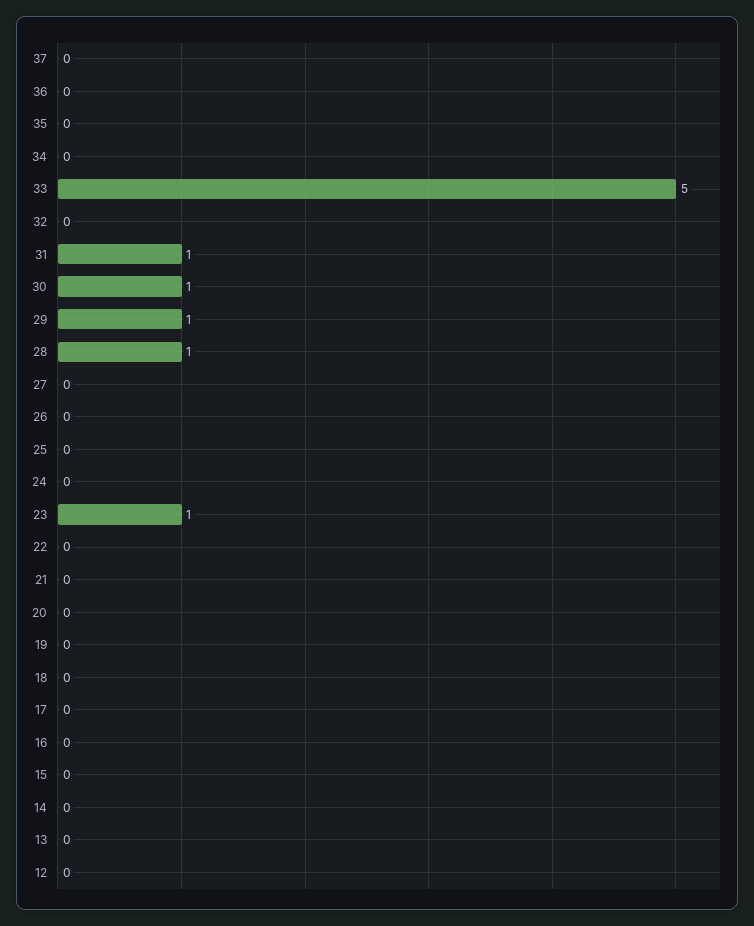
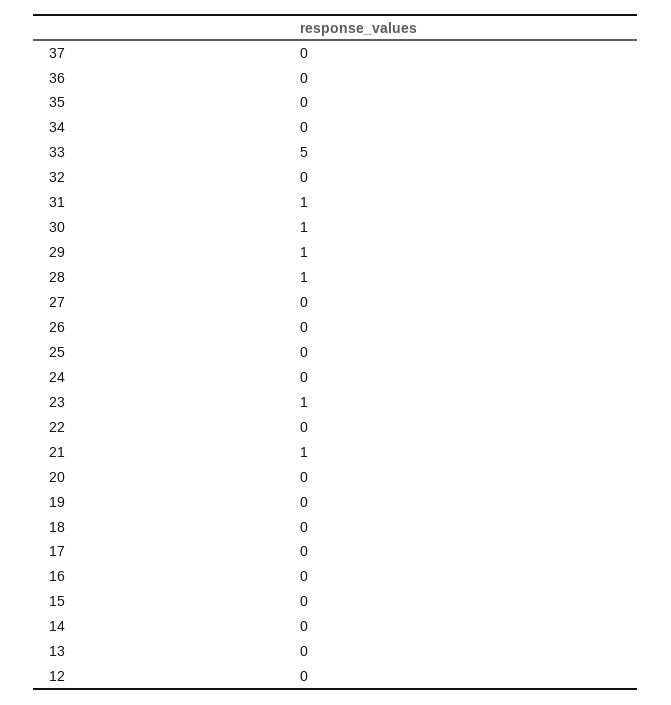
21: 0 -> 1

